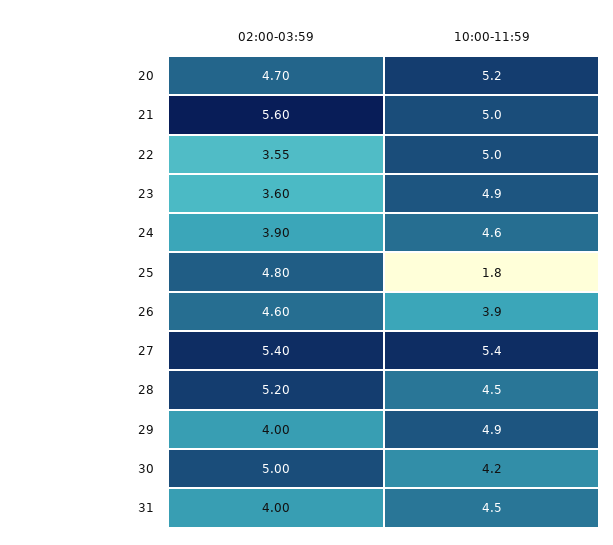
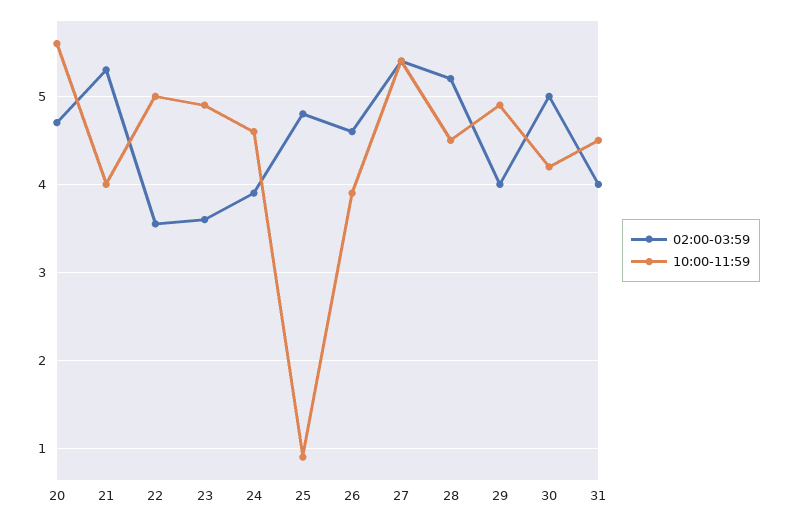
10:00-11:59, 20: 5.2 -> 5.6
02:00-03:59, 21: 5.6 -> 5.3
10:00-11:59, 21: 5 -> 4
10:00-11:59, 25: 1.8 -> 0.9

